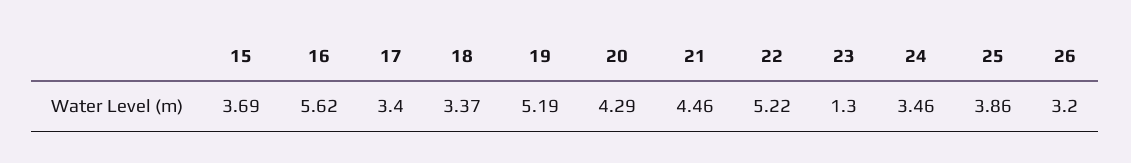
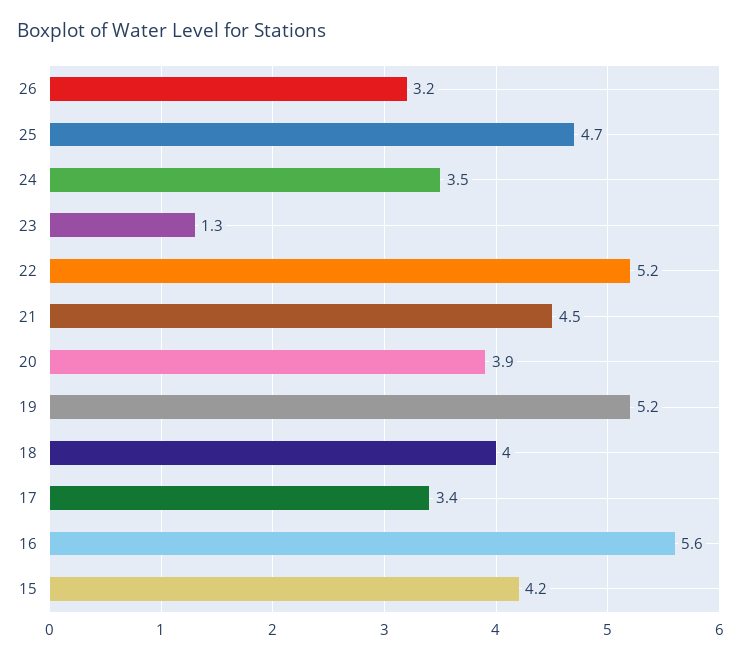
15: 3.69 -> 4.2
18: 3.37 -> 4
20: 4.29 -> 3.9
25: 3.86 -> 4.7

